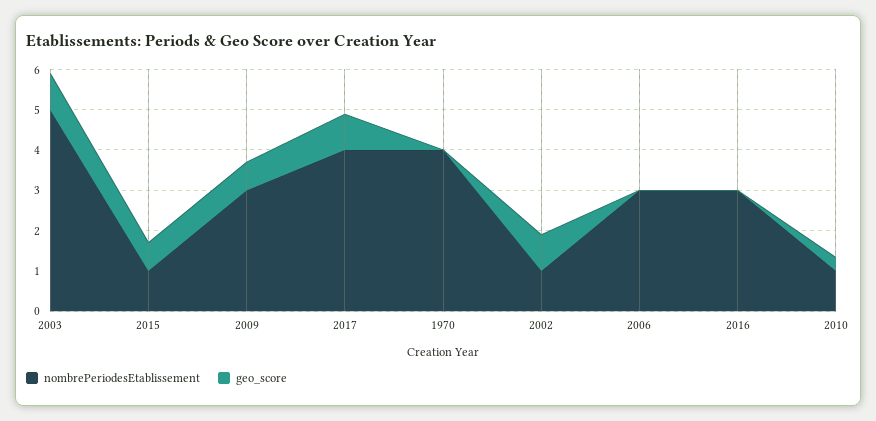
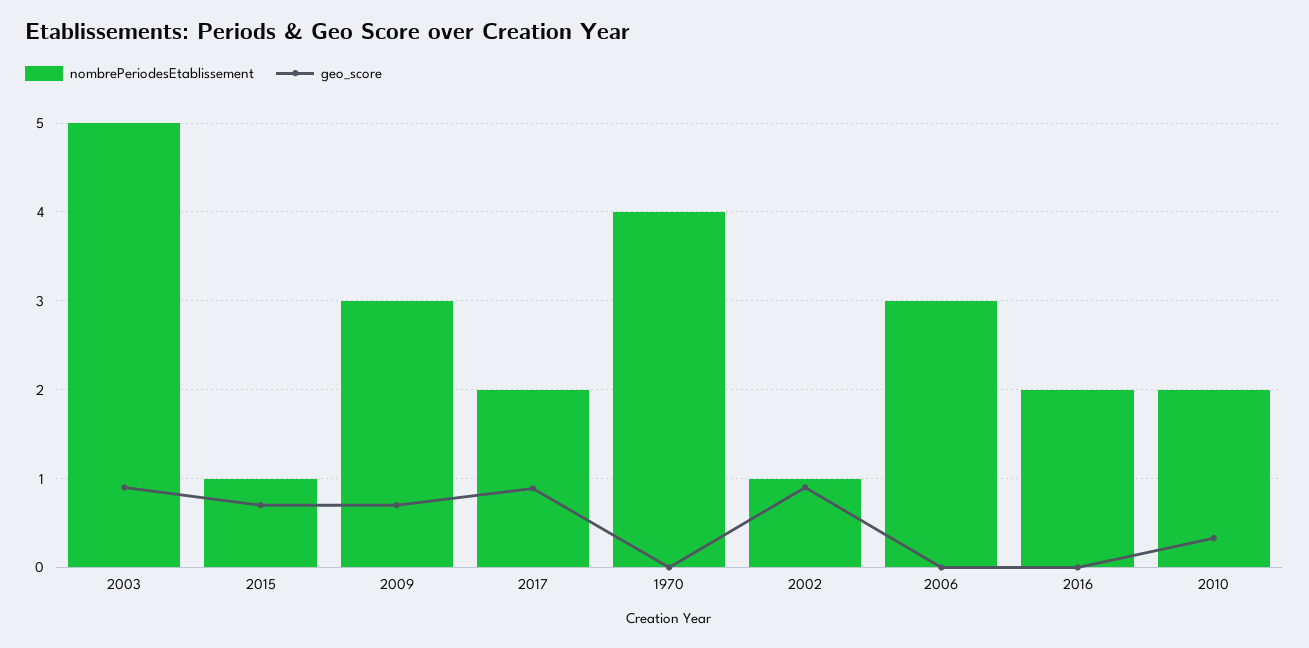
nombrePeriodesEtablissement, 2017: 4 -> 2
nombrePeriodesEtablissement, 2016: 3 -> 2
nombrePeriodesEtablissement, 2010: 1 -> 2

